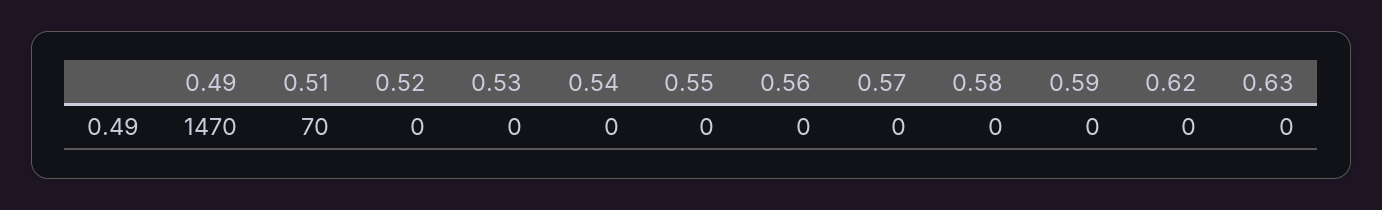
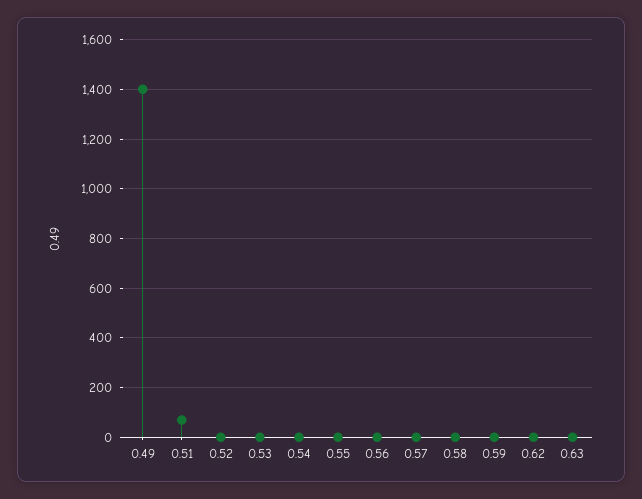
0.49: 1470 -> 1400

